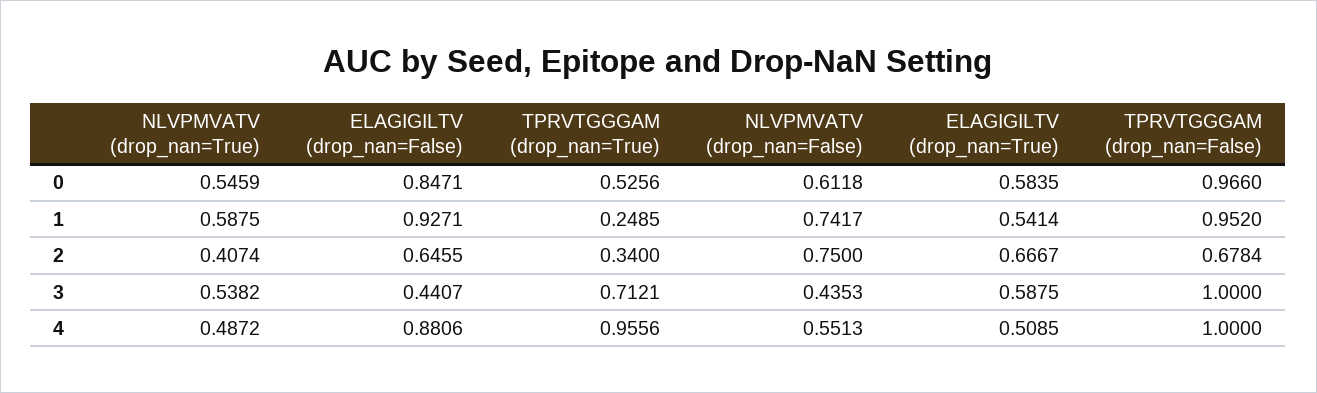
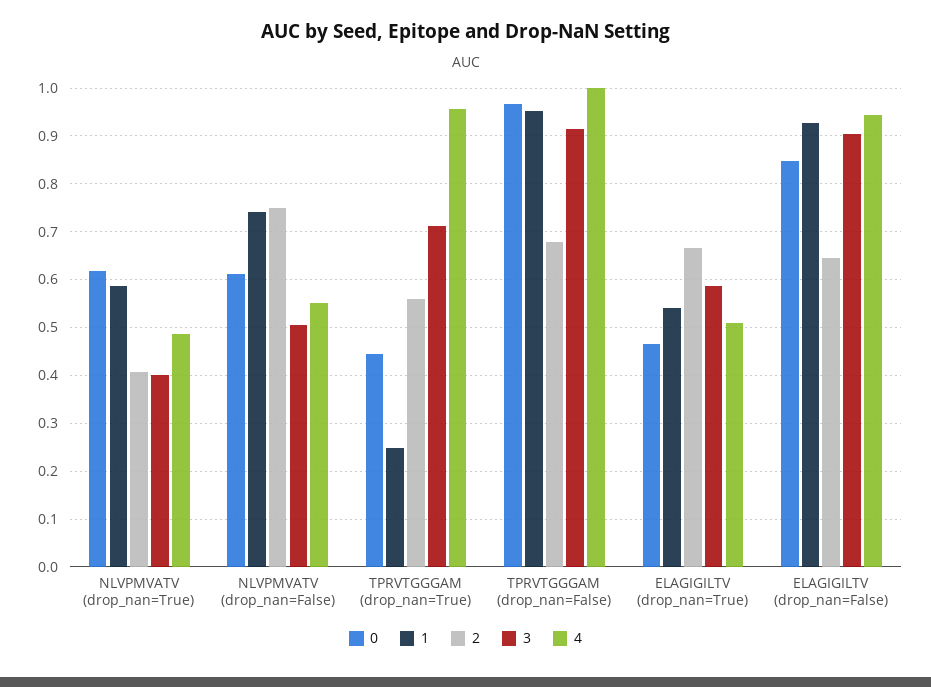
0, NLVPMVATV (drop_nan=True): 0.5459 -> 0.62
0, TPRVTGGGAM (drop_nan=True): 0.5256 -> 0.44
0, ELAGIGILTV (drop_nan=True): 0.5835 -> 0.46
2, TPRVTGGGAM (drop_nan=True): 0.34 -> 0.56
3, NLVPMVATV (drop_nan=True): 0.5382 -> 0.4
3, ELAGIGILTV (drop_nan=False): 0.4407 -> 0.9
3, NLVPMVATV (drop_nan=False): 0.4353 -> 0.5
3, TPRVTGGGAM (drop_nan=False): 1 -> 0.92
4, ELAGIGILTV (drop_nan=False): 0.8806 -> 0.94

